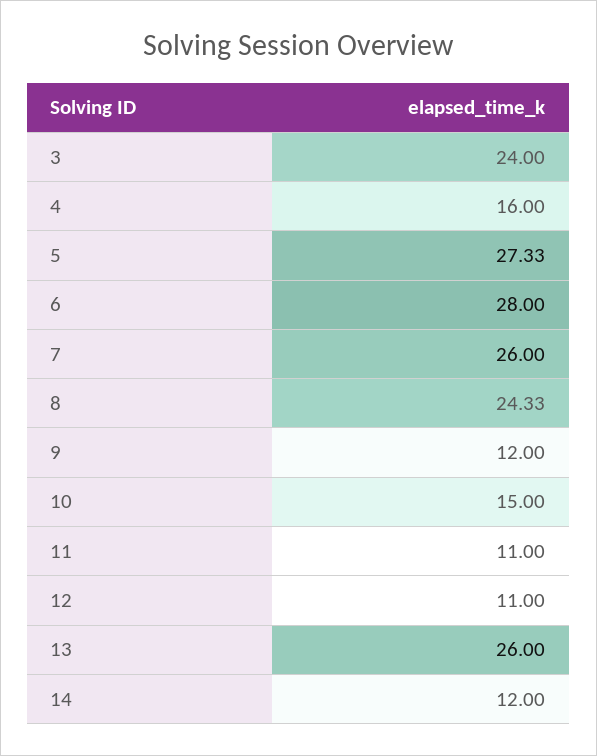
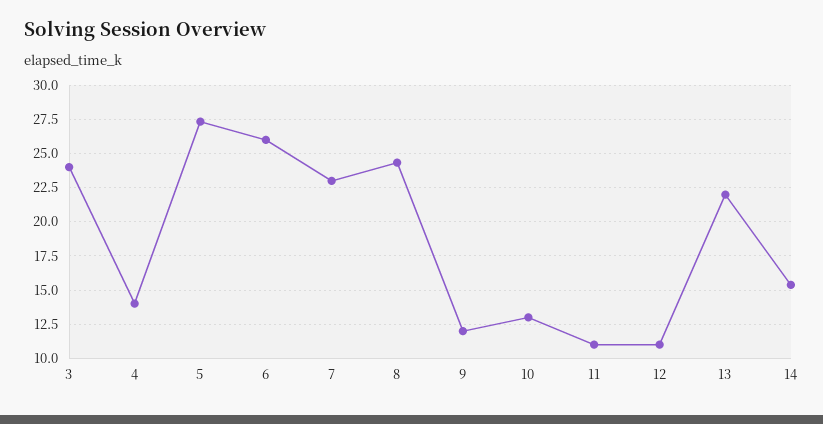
4: 16 -> 14
6: 28 -> 26
7: 26 -> 23
10: 15 -> 13
13: 26 -> 22
14: 12 -> 15.5

